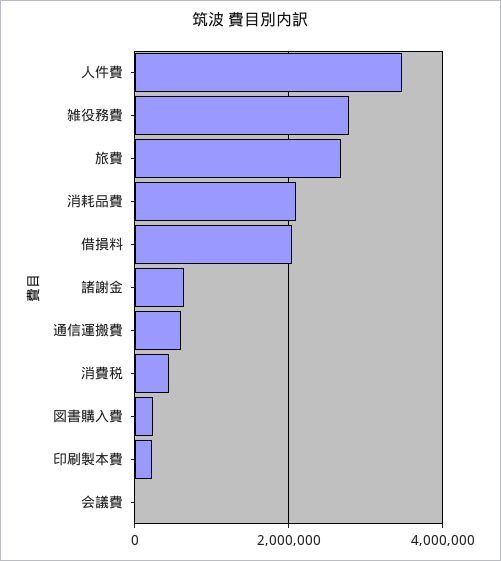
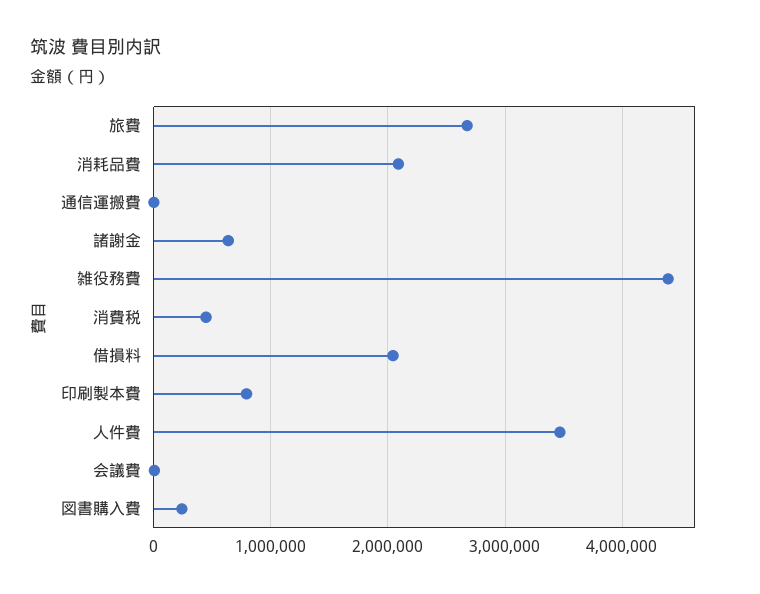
雑役務費: 2800000 -> 4400000
通信運搬費: 600000 -> 0
印刷製本費: 200000 -> 800000

